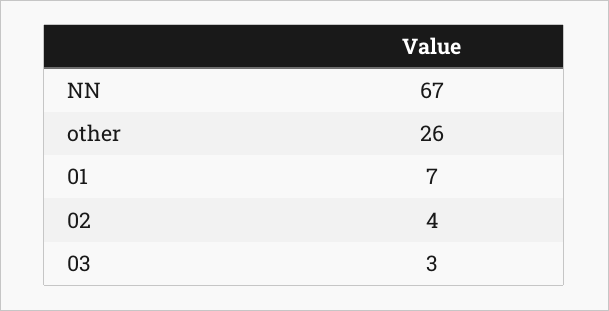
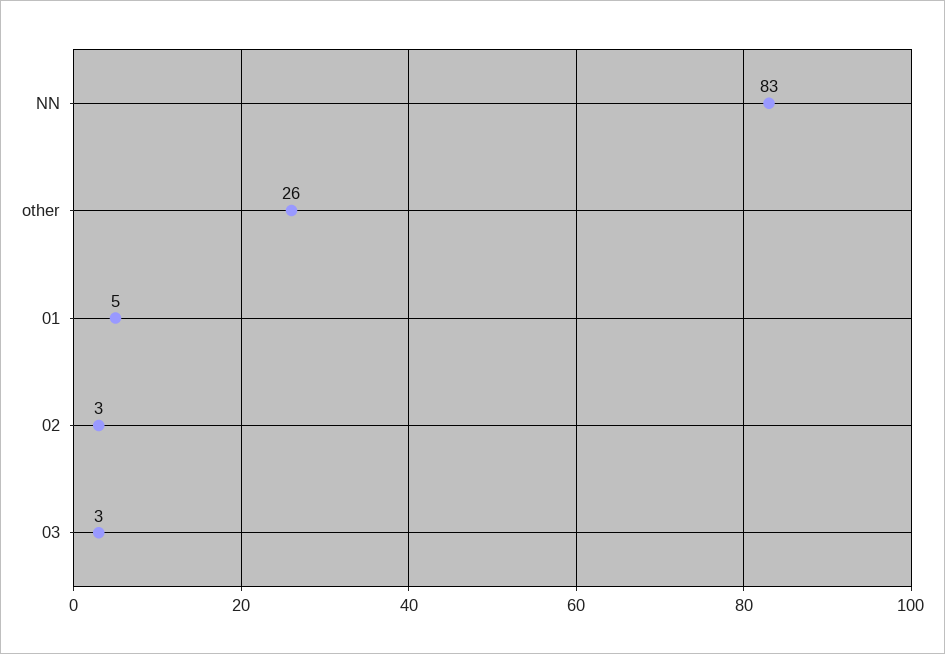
NN: 67 -> 83
01: 7 -> 5
02: 4 -> 3

